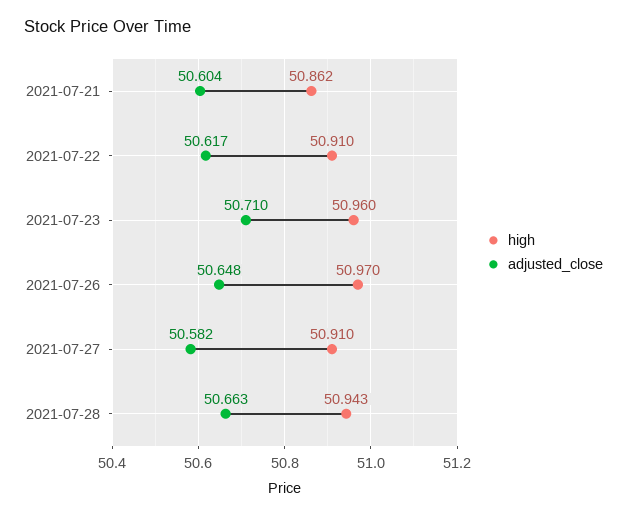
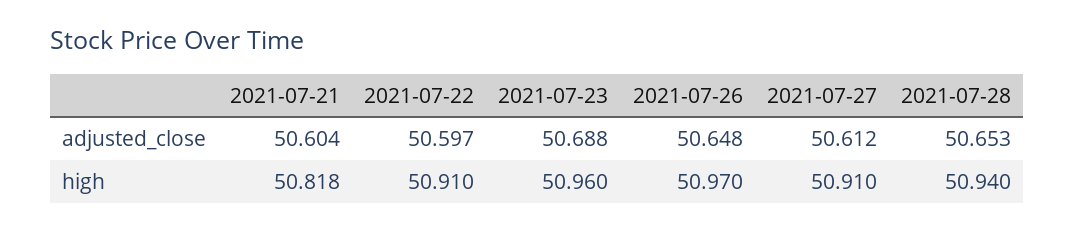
high, 2021-07-21: 50.862 -> 50.818
adjusted_close, 2021-07-22: 50.617 -> 50.597
adjusted_close, 2021-07-23: 50.71 -> 50.688
adjusted_close, 2021-07-27: 50.582 -> 50.612
high, 2021-07-28: 50.943 -> 50.94
adjusted_close, 2021-07-28: 50.663 -> 50.653

